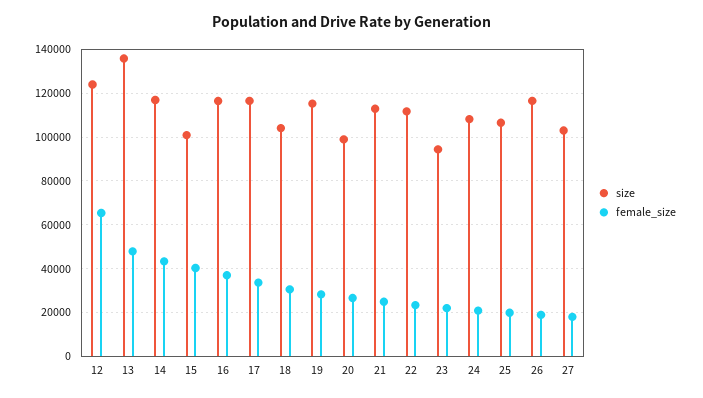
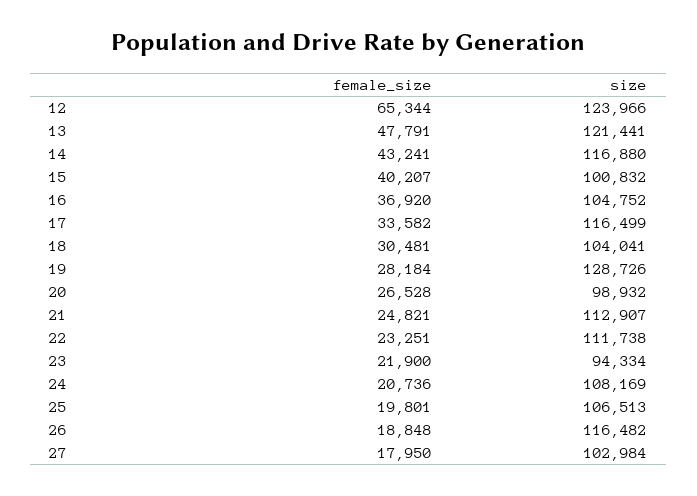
size, 13: 135000 -> 121441
size, 16: 115000 -> 104752
size, 19: 115000 -> 128726

